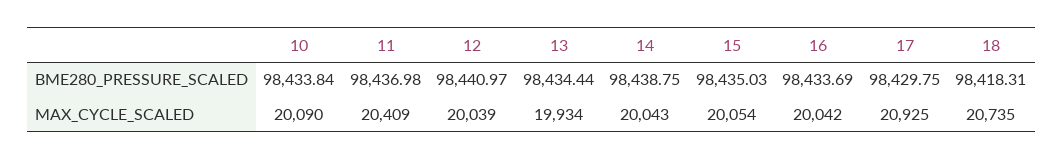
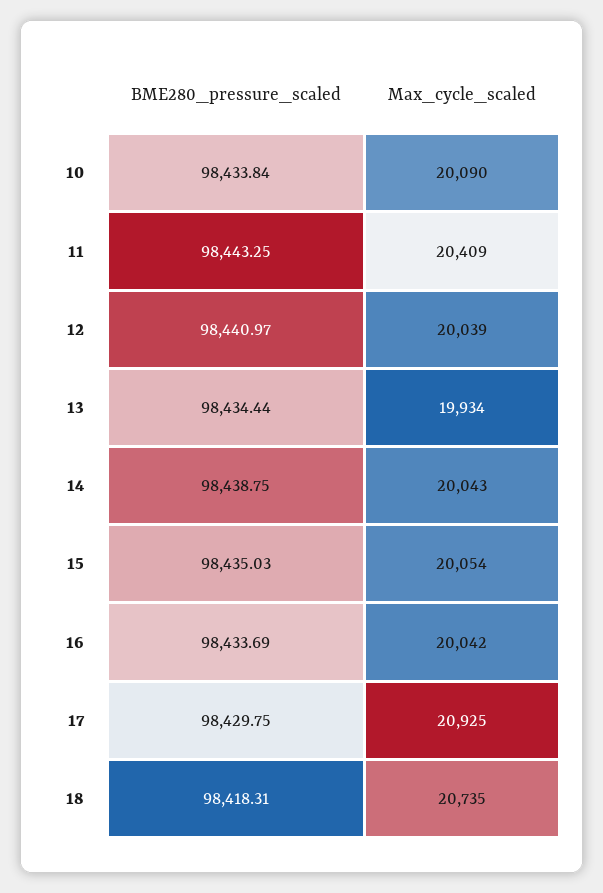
11, BME280_PRESSURE_SCALED: 98436.98 -> 98443.25

